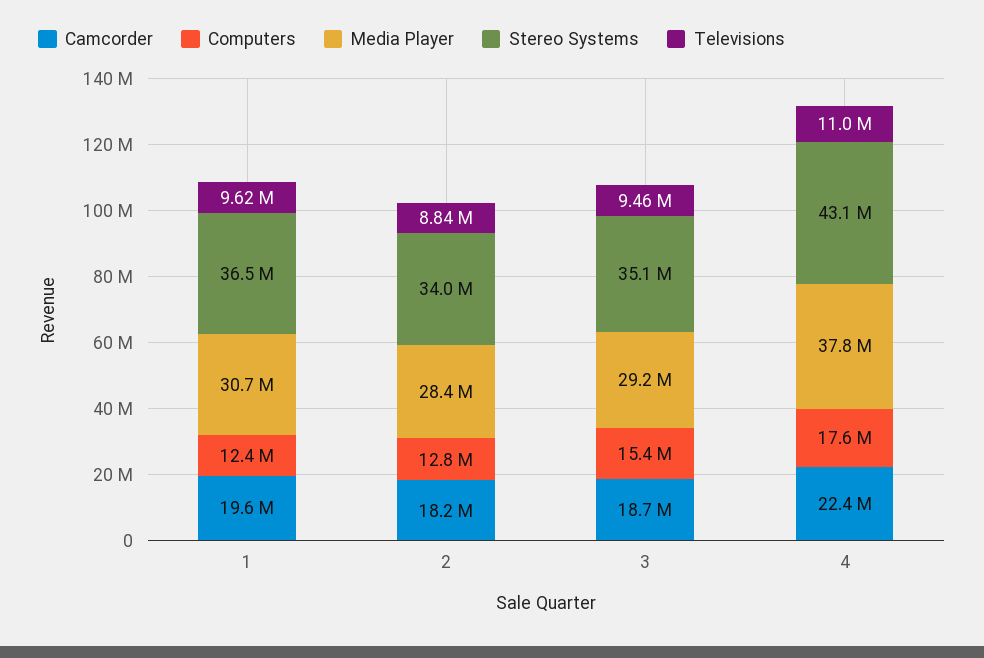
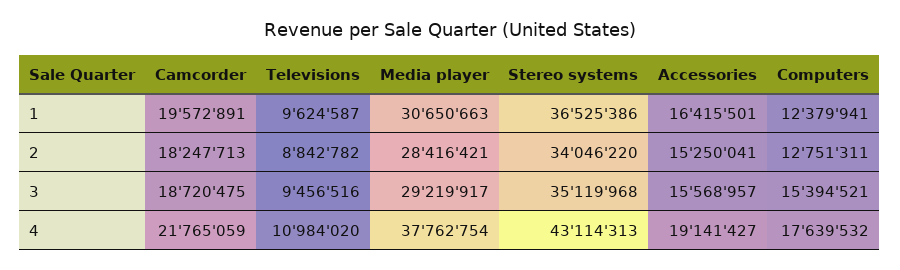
Camcorder, 4: 22400000 -> 21765059
Accessories, 1: none -> 16415501
Accessories, 2: none -> 15250041
Accessories, 3: none -> 15568957
Accessories, 4: none -> 19141427

